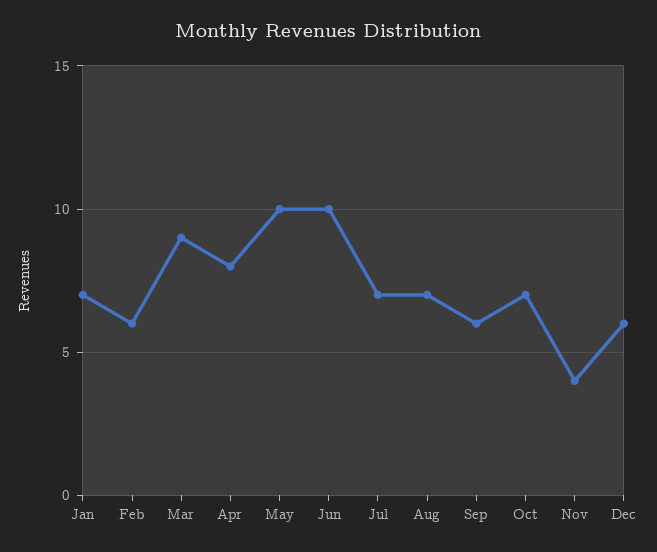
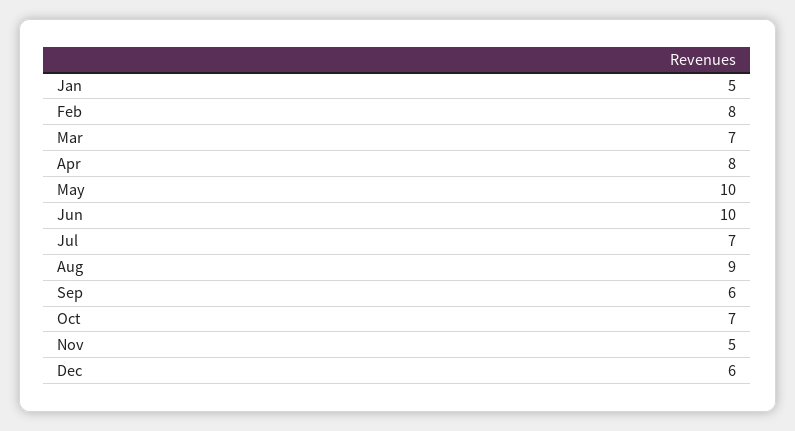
Jan: 7 -> 5
Feb: 6 -> 8
Mar: 9 -> 7
Aug: 7 -> 9
Nov: 4 -> 5

